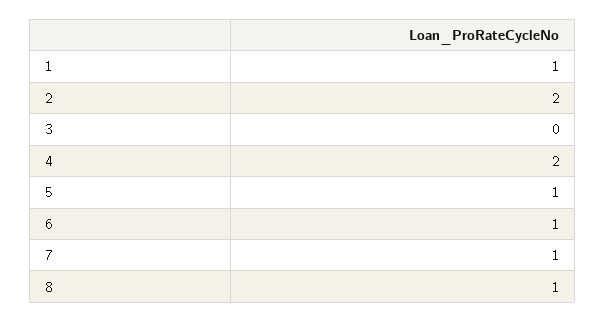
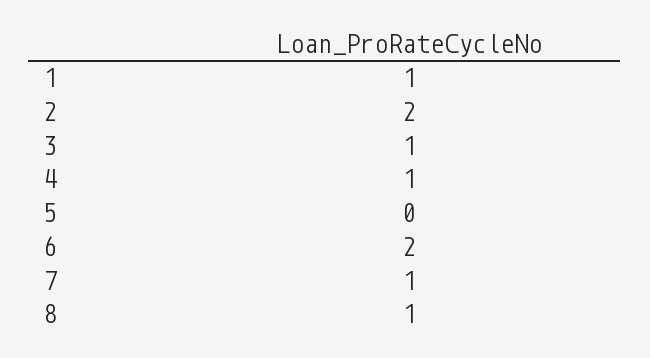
3: 0 -> 1
4: 2 -> 1
5: 1 -> 0
6: 1 -> 2

